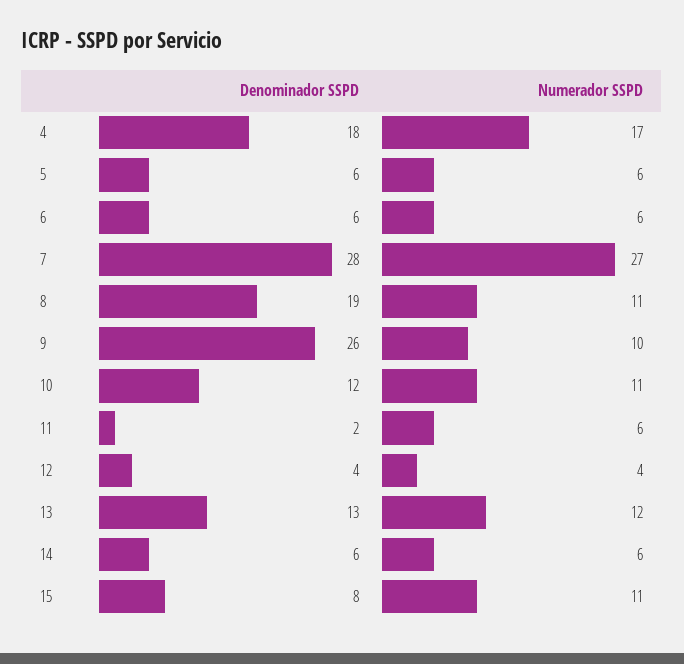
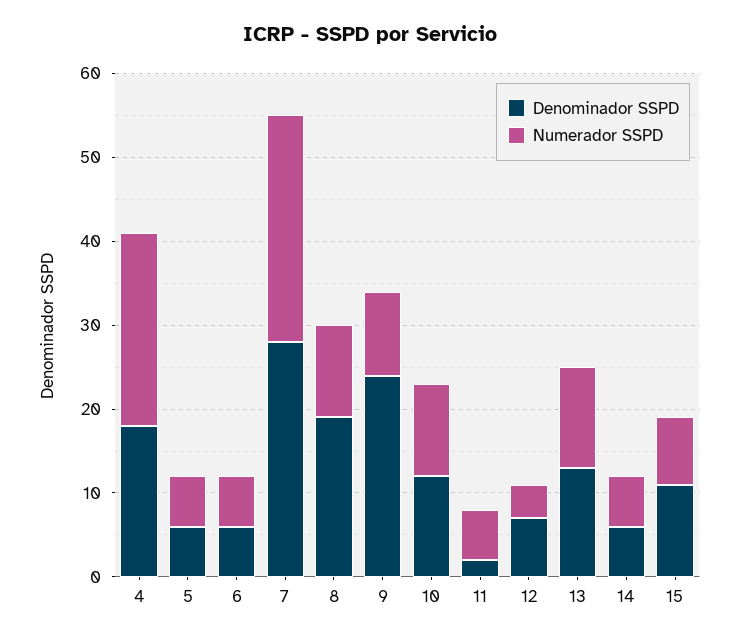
Numerador SSPD, 4: 17 -> 23
Denominador SSPD, 9: 26 -> 24
Denominador SSPD, 12: 4 -> 7
Denominador SSPD, 15: 8 -> 11
Numerador SSPD, 15: 11 -> 8

